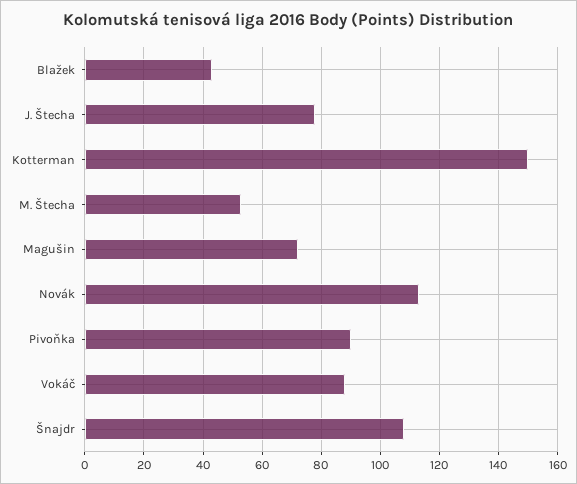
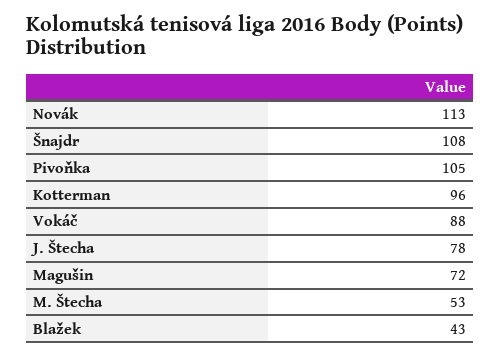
Kotterman: 150 -> 96
Pivoňka: 90 -> 105

